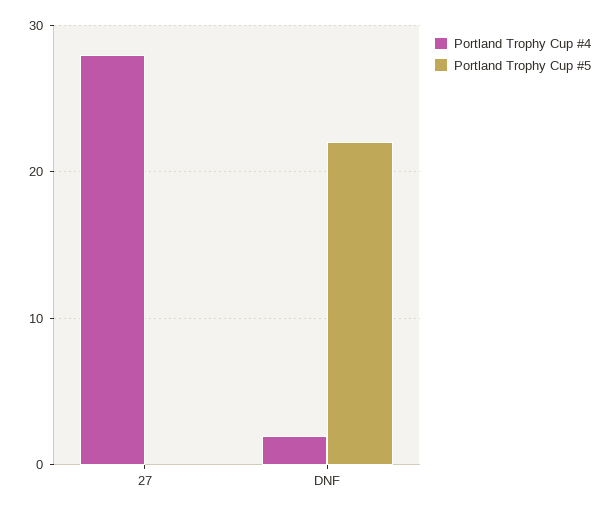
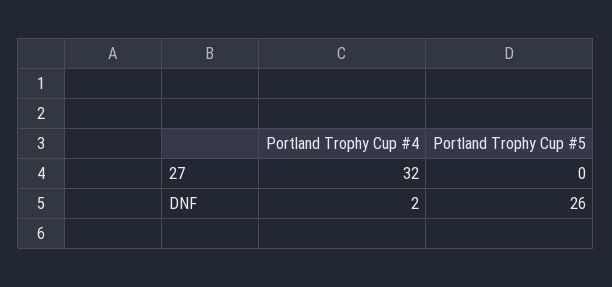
Portland Trophy Cup #4, 27: 28 -> 32
Portland Trophy Cup #5, DNF: 22 -> 26

